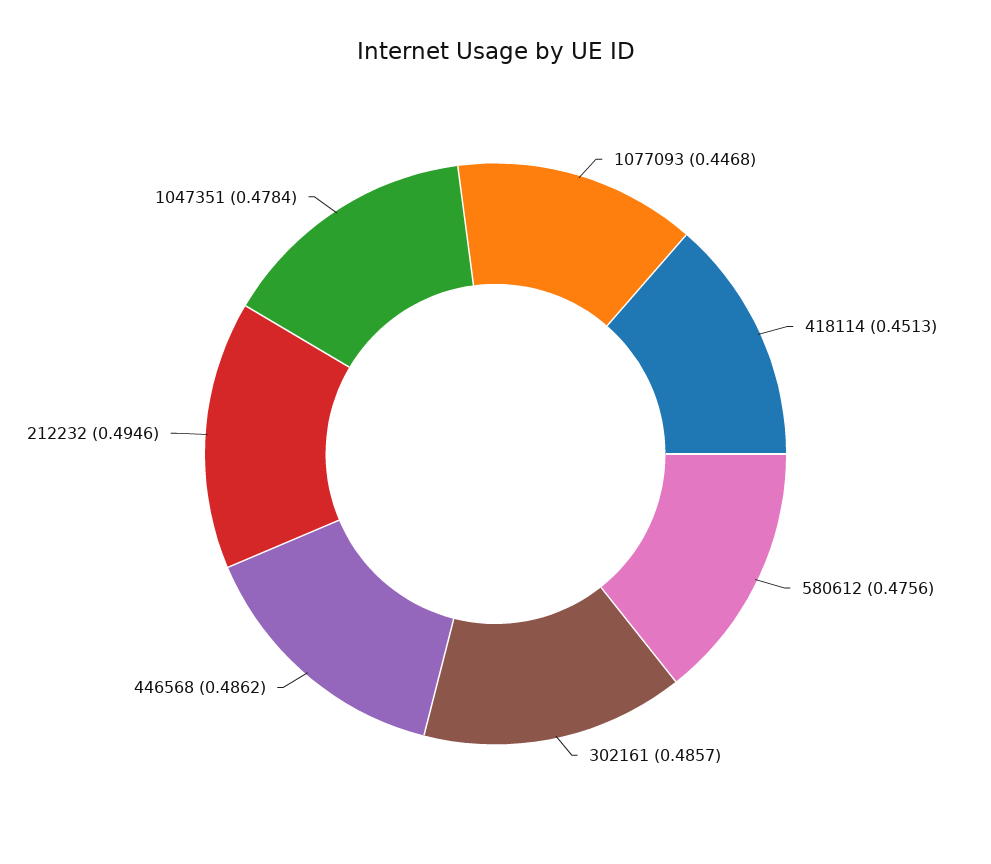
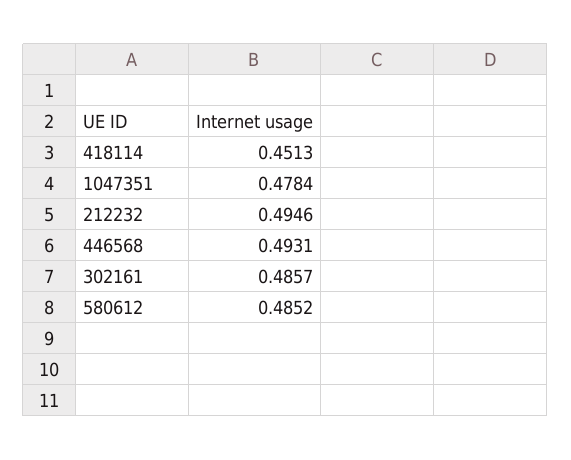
1077093: 0.4468 -> none
580612: 0.4756 -> 0.4852
446568: 0.4862 -> 0.4931

